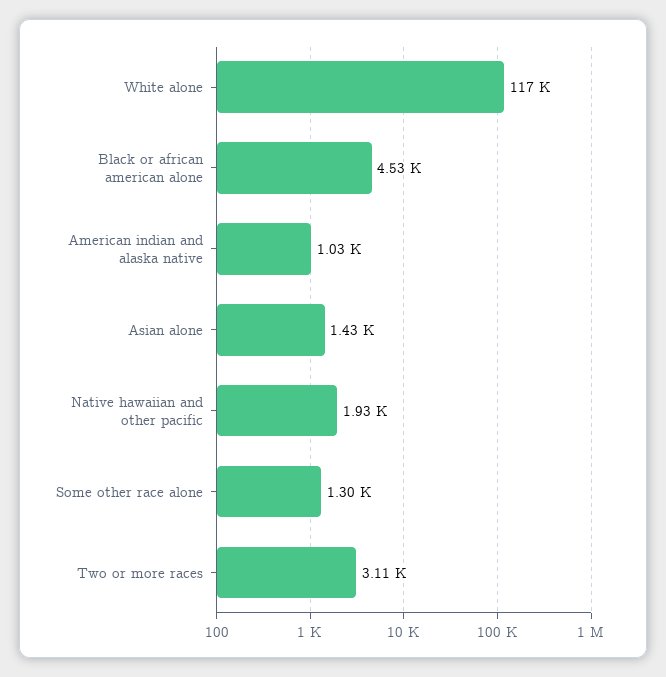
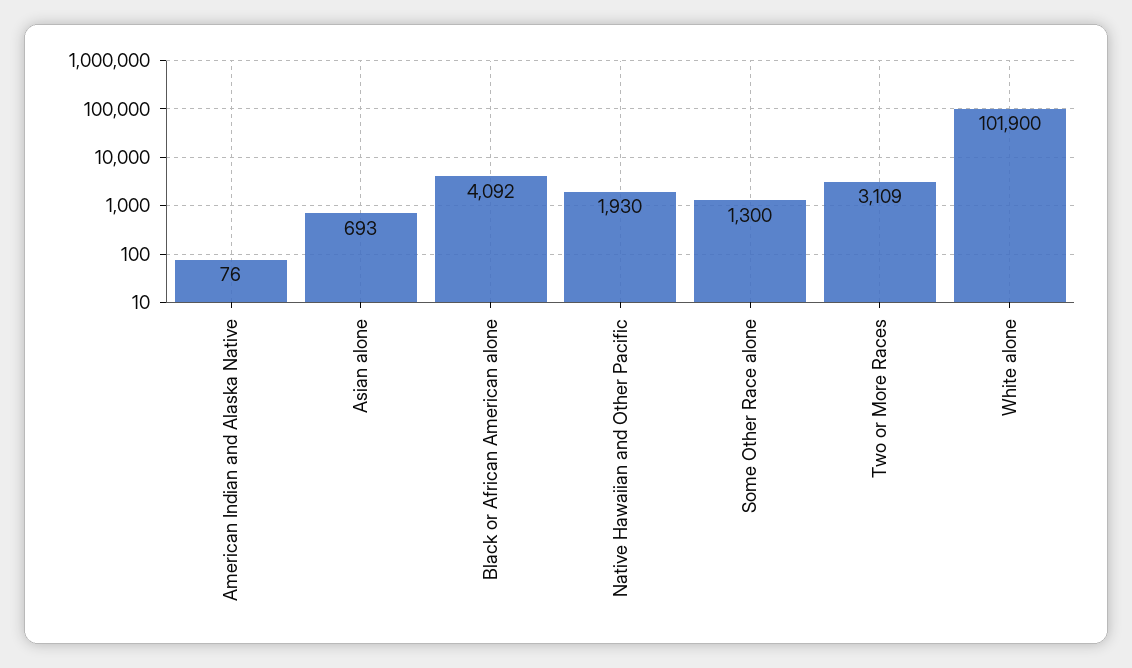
White alone: 117000 -> 101900
Black or african american alone: 4530 -> 4092
American indian and alaska native: 1030 -> 76
Asian alone: 1430 -> 693

